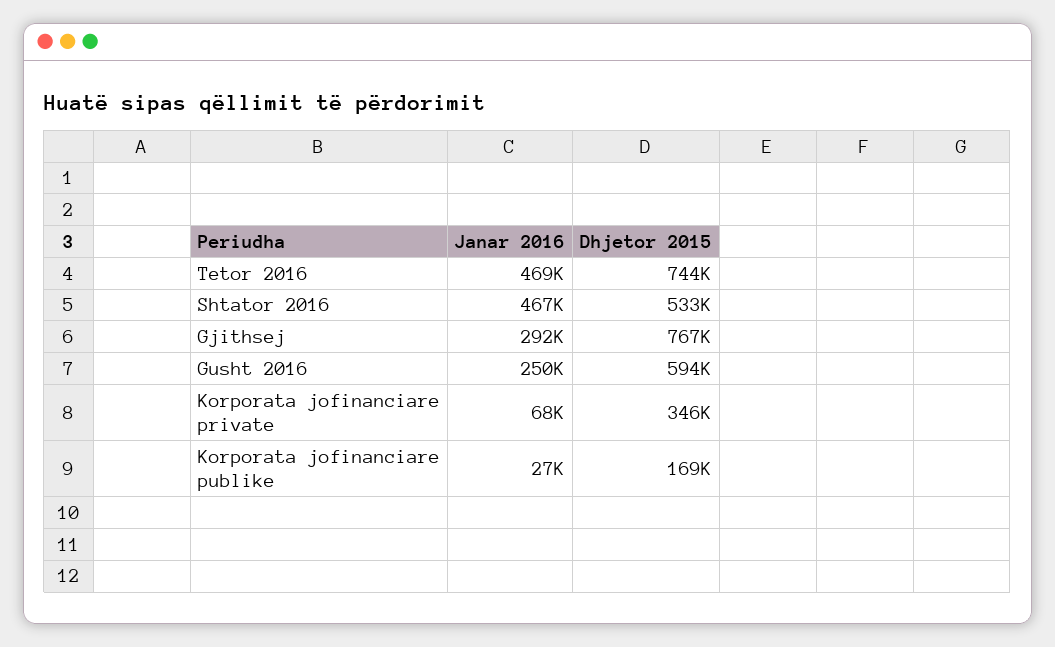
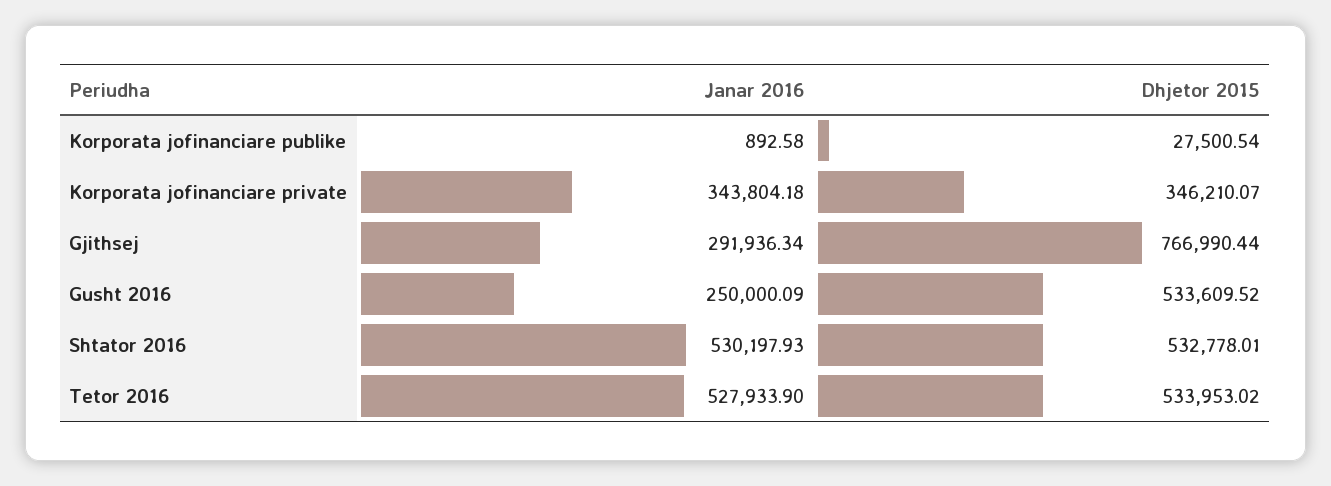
Janar 2016, Tetor 2016: 469000 -> 527933.9
Dhjetor 2015, Tetor 2016: 744000 -> 533953.02
Janar 2016, Shtator 2016: 467000 -> 530197.93
Dhjetor 2015, Gusht 2016: 594000 -> 533609.52
Janar 2016, Korporata jofinanciare private: 68000 -> 343804.18
Janar 2016, Korporata jofinanciare publike: 27000 -> 892.58
Dhjetor 2015, Korporata jofinanciare publike: 169000 -> 27500.54

